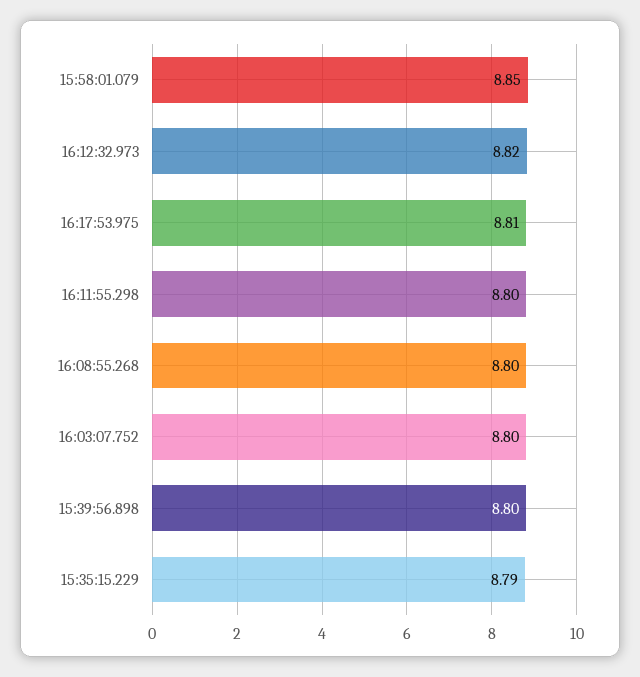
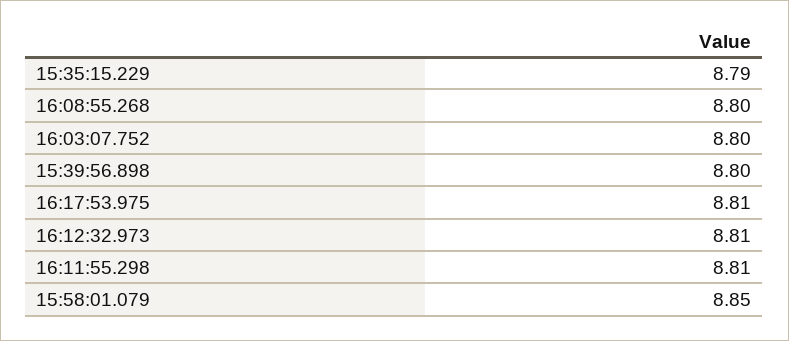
16:12:32.973: 8.82 -> 8.81
16:11:55.298: 8.8 -> 8.81

